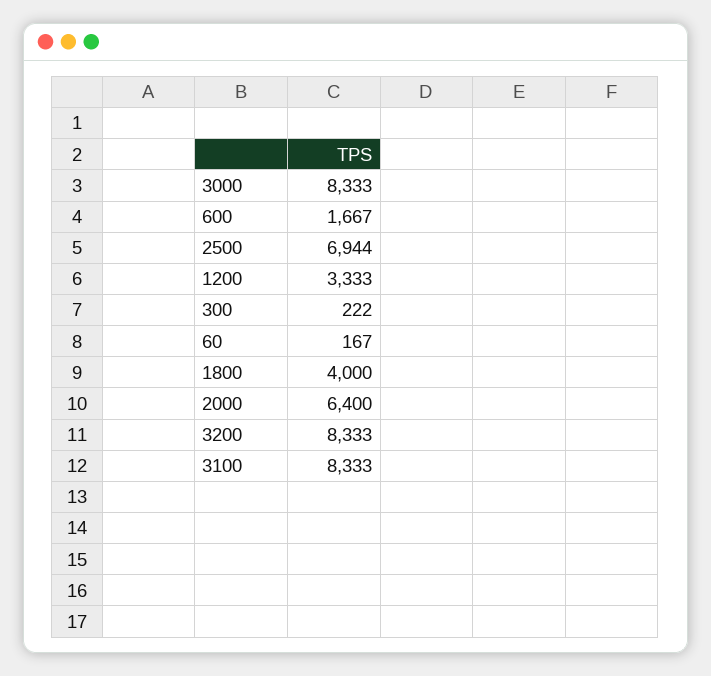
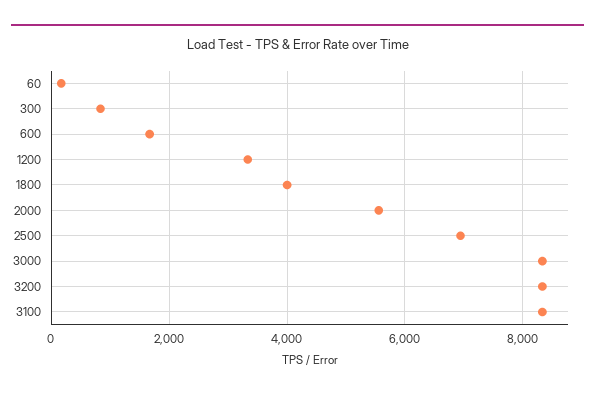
300: 222 -> 800
2000: 6400 -> 5600

